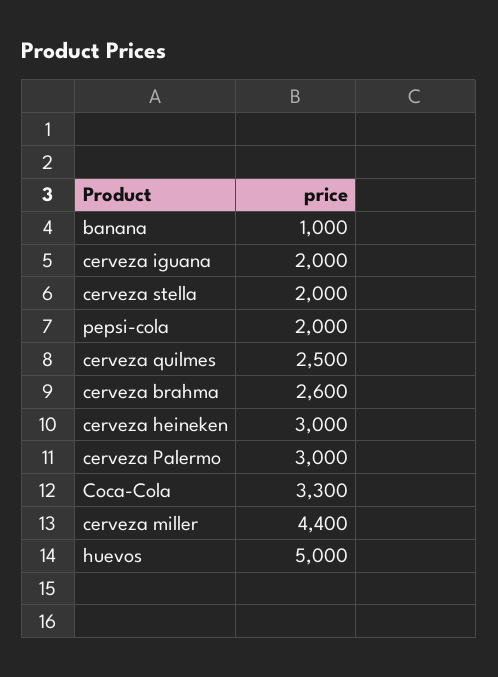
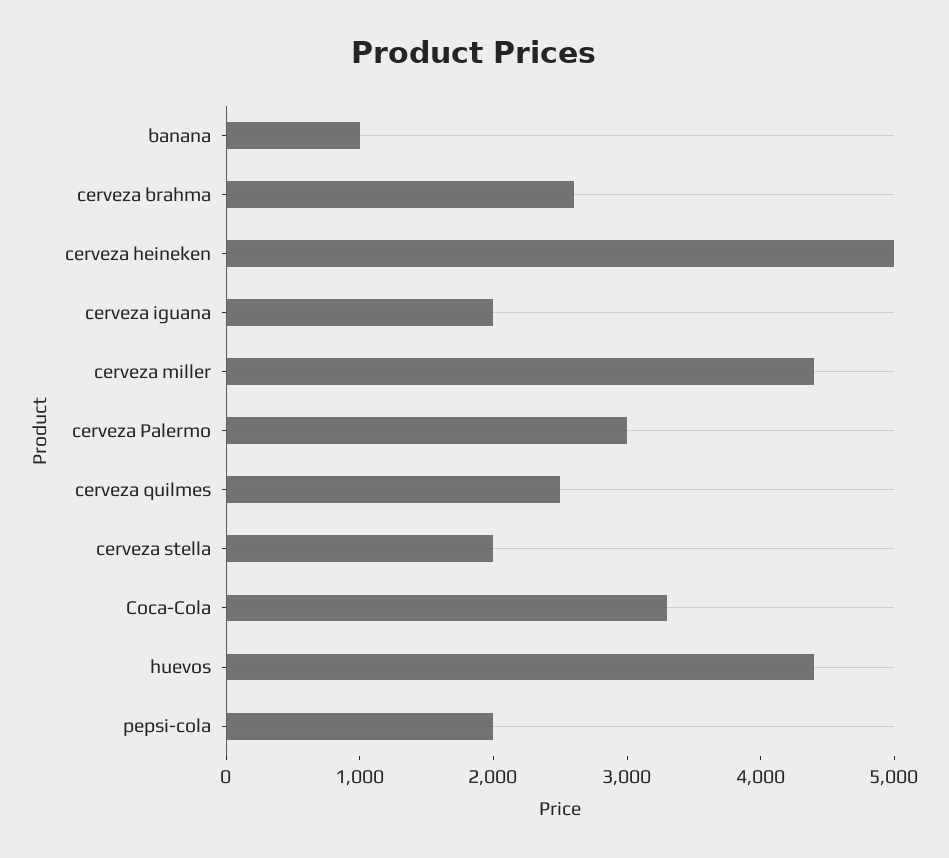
cerveza heineken: 3000 -> 5000
huevos: 5000 -> 4400

